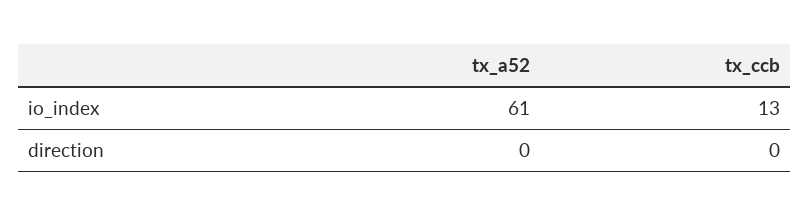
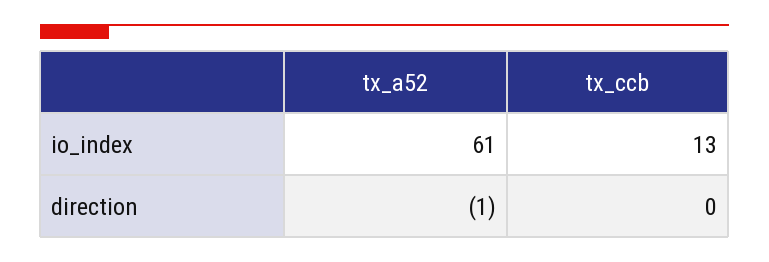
tx_a52, direction: 0 -> -1

